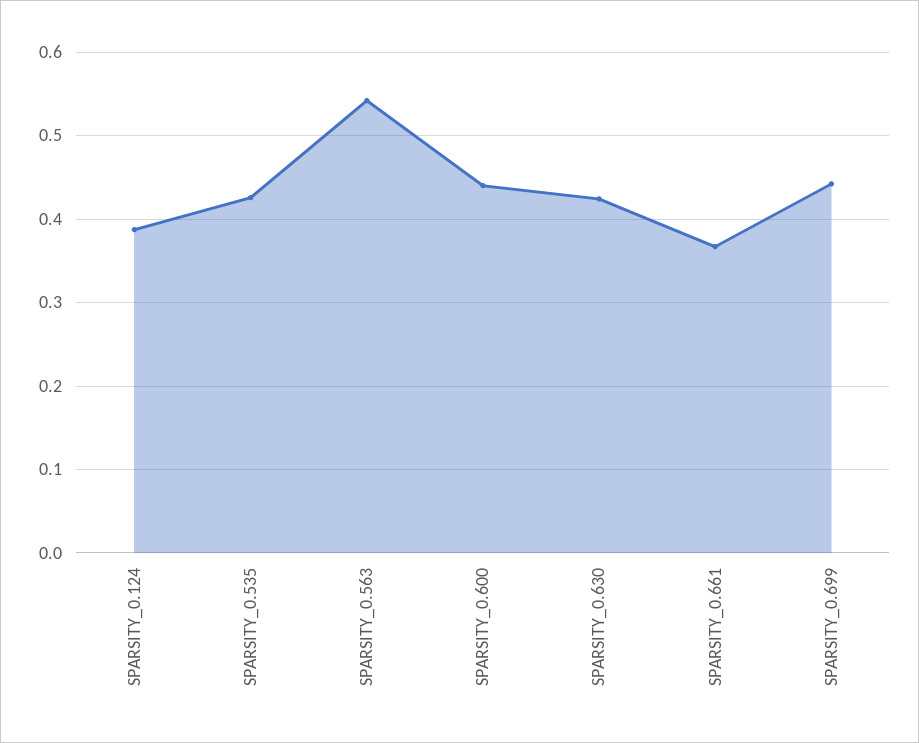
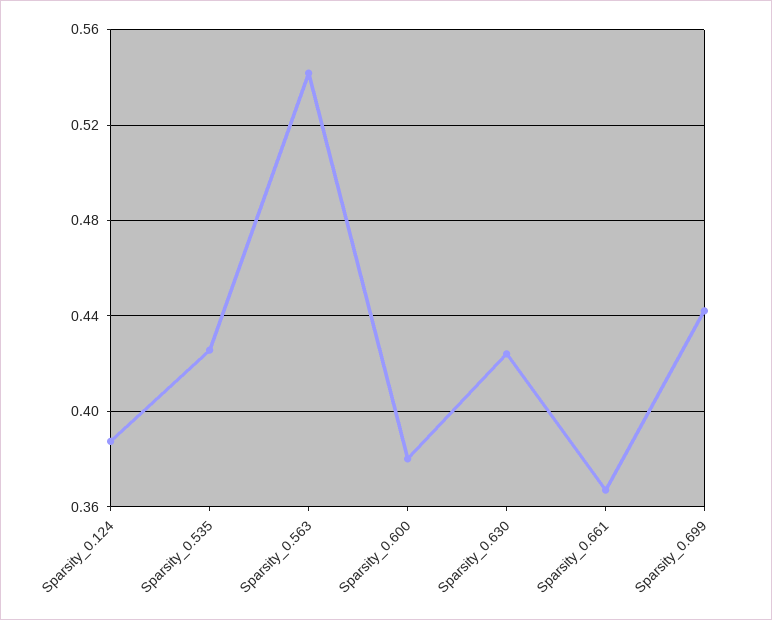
SPARSITY_0.600: 0.44 -> 0.38

